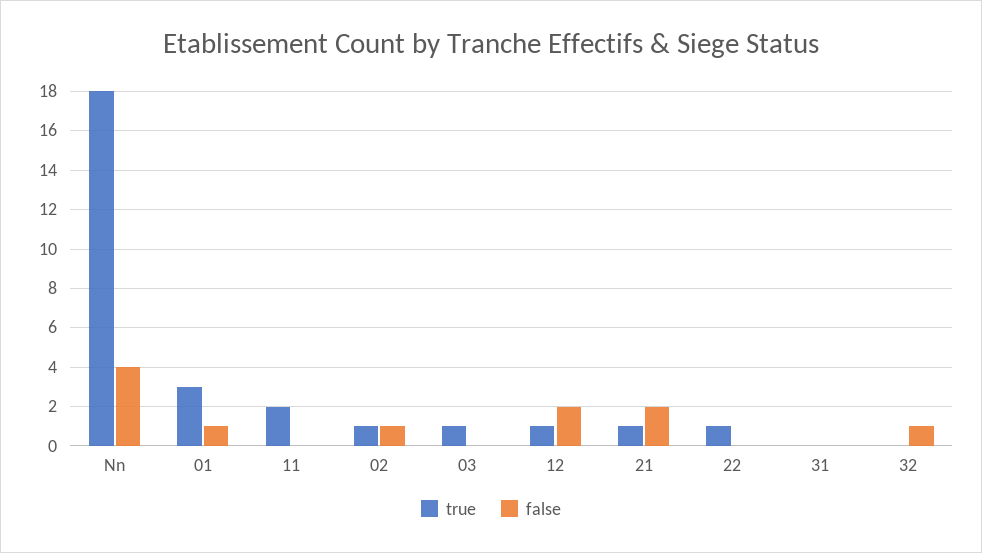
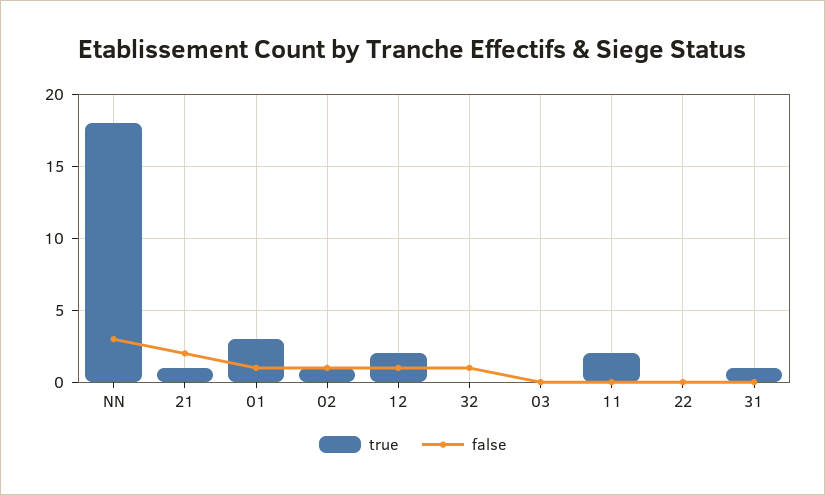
false, Nn: 4 -> 3
true, 03: 1 -> 0
true, 12: 1 -> 2
false, 12: 2 -> 1
true, 22: 1 -> 0
true, 31: 0 -> 1

